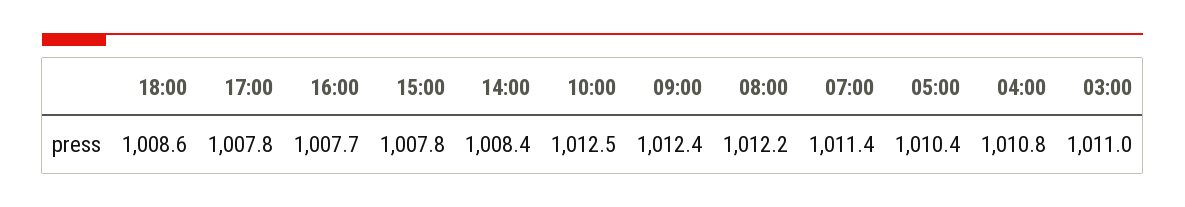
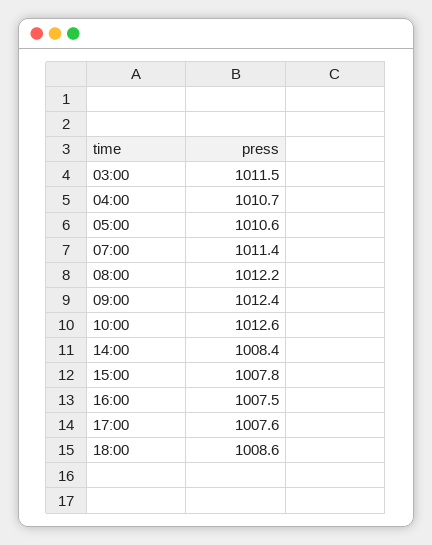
17:00: 1007.8 -> 1007.6
16:00: 1007.7 -> 1007.5
10:00: 1012.5 -> 1012.6
05:00: 1010.4 -> 1010.6
04:00: 1010.8 -> 1010.7
03:00: 1011 -> 1011.5

